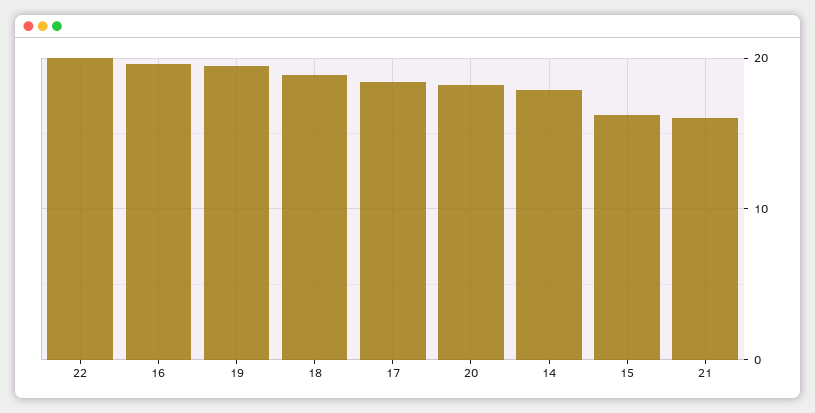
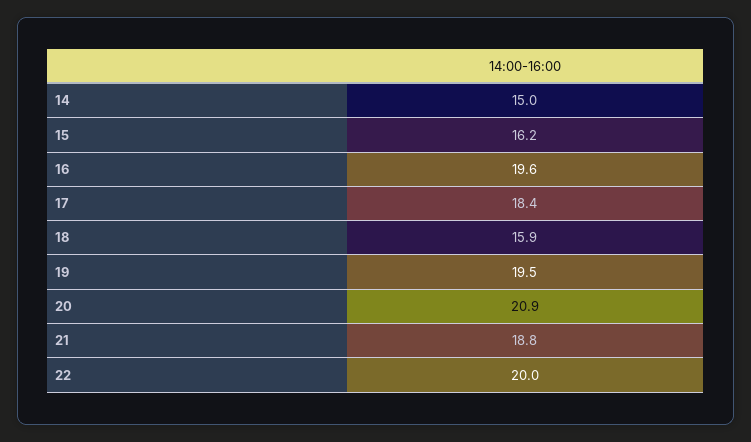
18: 19 -> 15.9
20: 18 -> 20.9
14: 18 -> 15
21: 16 -> 18.8

